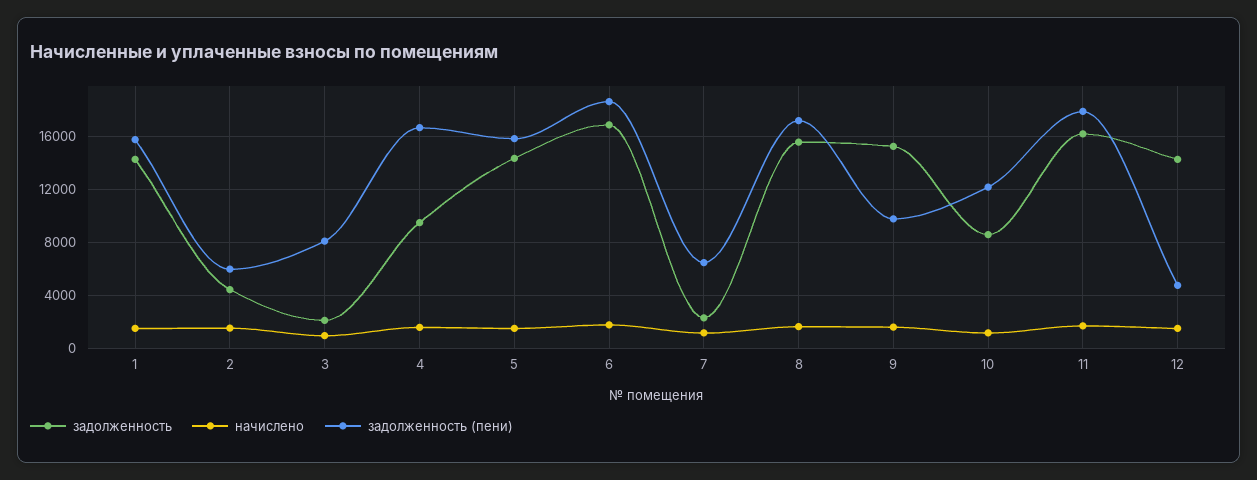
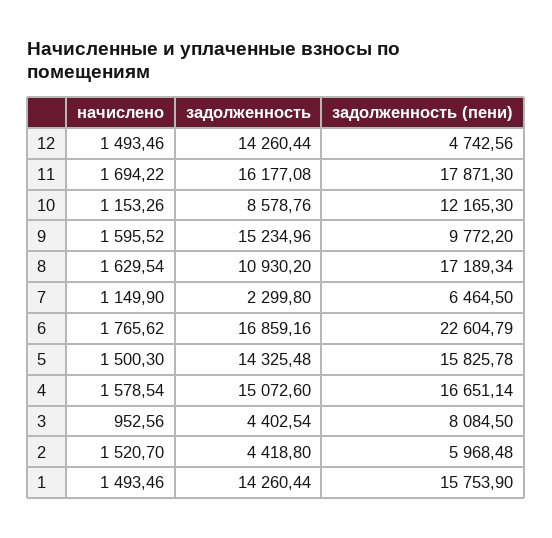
задолженность, 3: 2000 -> 4402.54
задолженность, 4: 9500 -> 15072.6
задолженность (пени), 6: 18500 -> 22604.79
задолженность, 8: 15500 -> 10930.2

